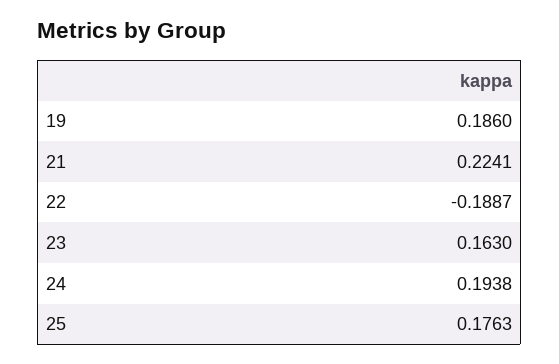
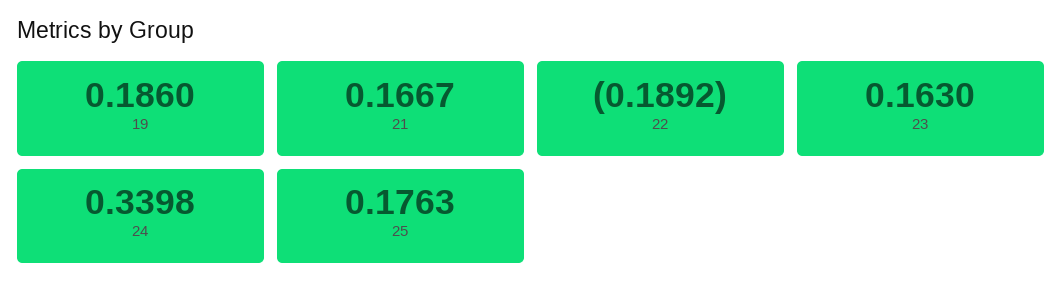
21: 0.2241 -> 0.1667
22: -0.1887 -> -0.1892
24: 0.1938 -> 0.3398

